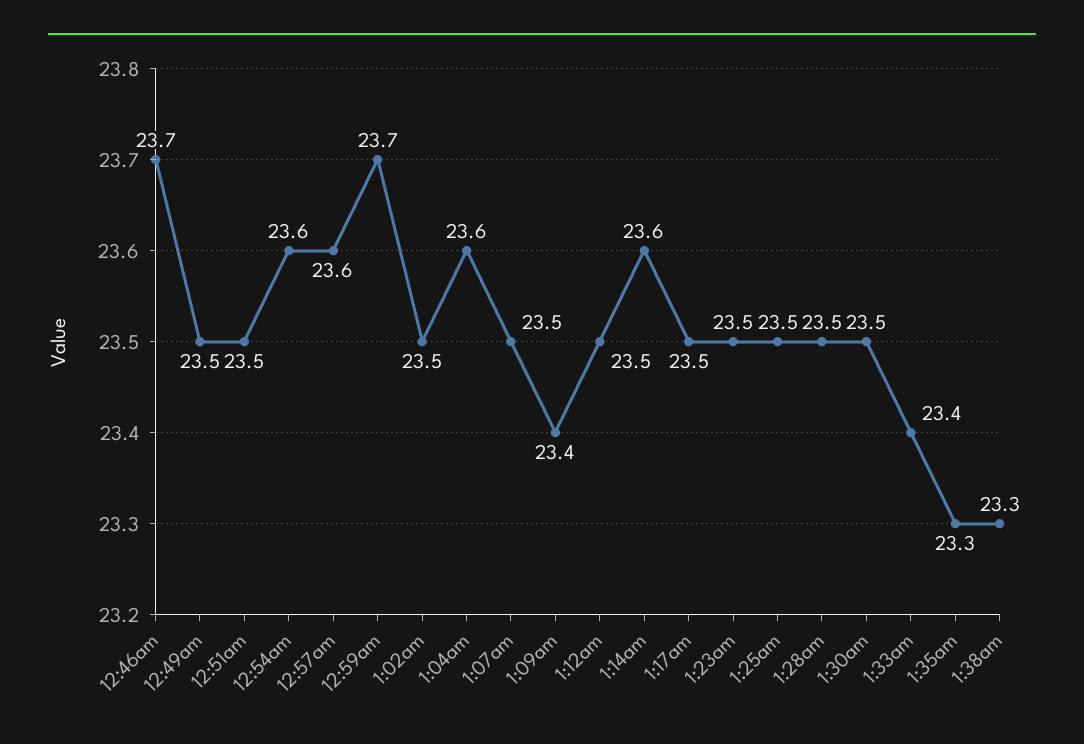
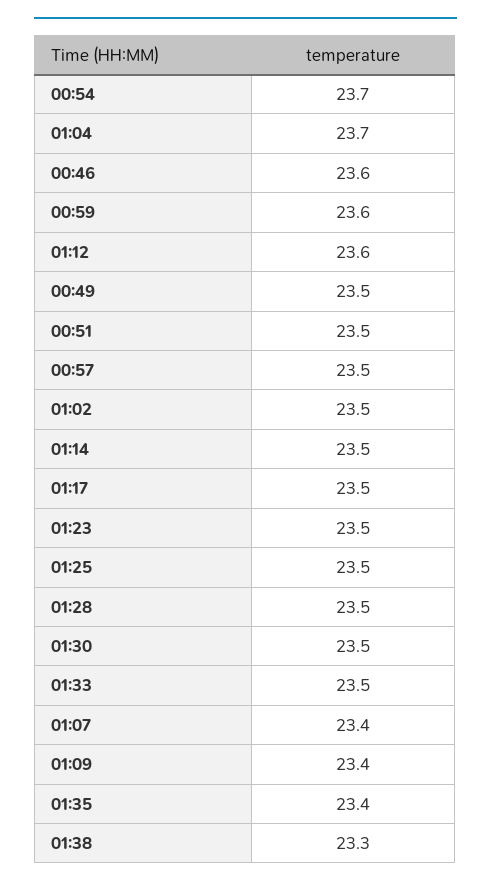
12:46am: 23.7 -> 23.6
12:54am: 23.6 -> 23.7
12:57am: 23.6 -> 23.5
12:59am: 23.7 -> 23.6
1:04am: 23.6 -> 23.7
1:07am: 23.5 -> 23.4
1:12am: 23.5 -> 23.6
1:14am: 23.6 -> 23.5
1:33am: 23.4 -> 23.5
1:35am: 23.3 -> 23.4

